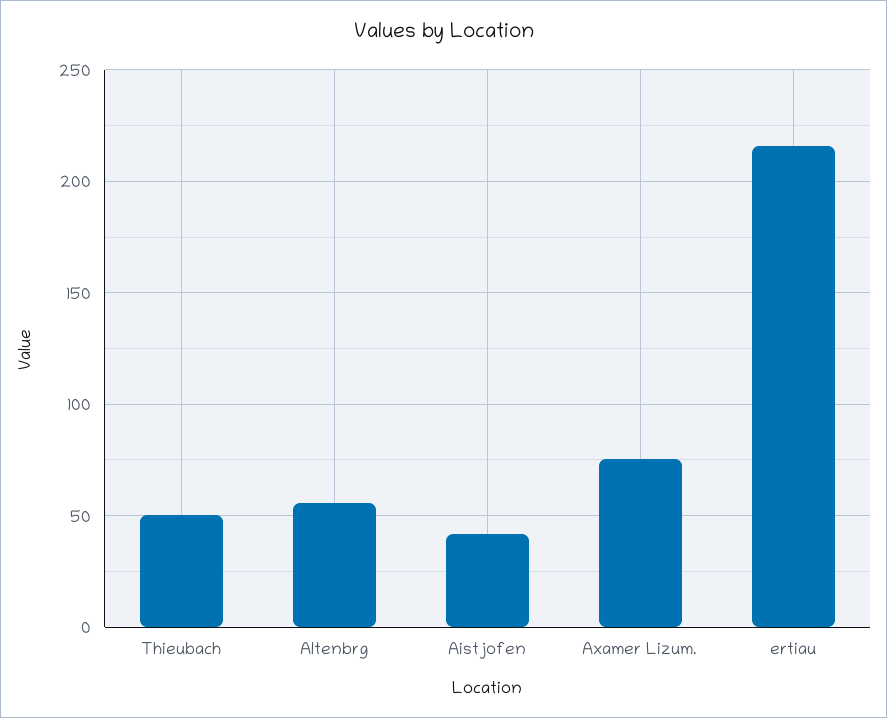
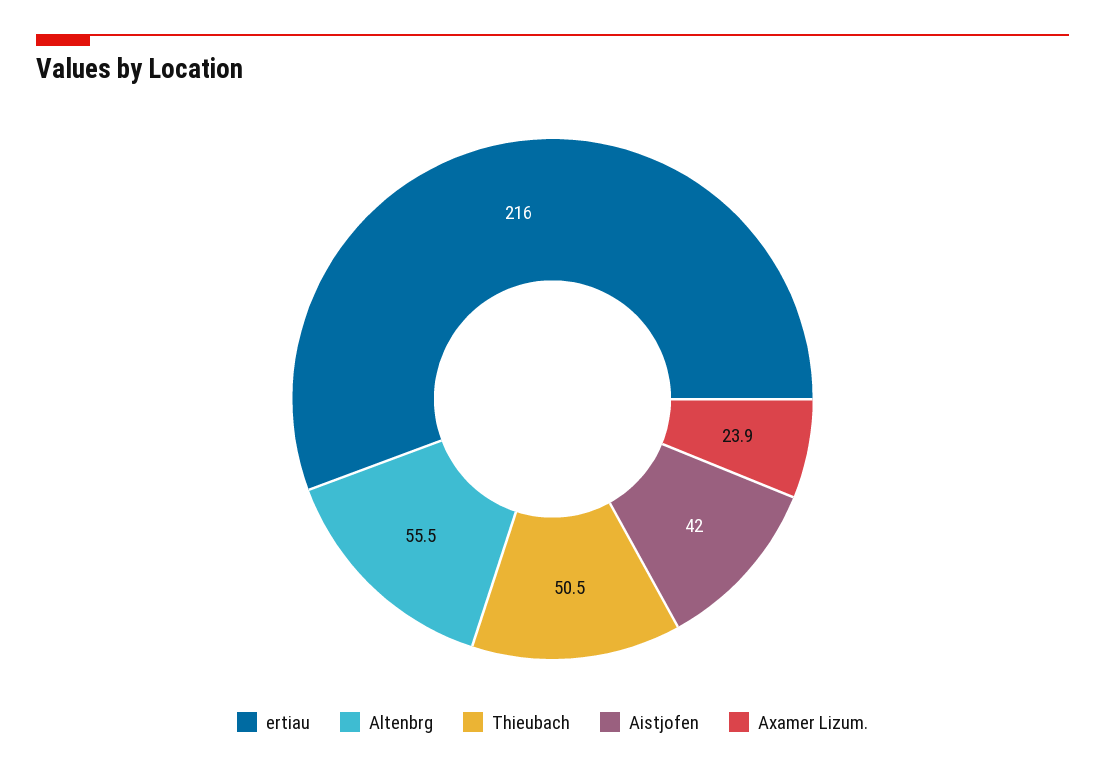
Axamer Lizum.: 75 -> 23.9

